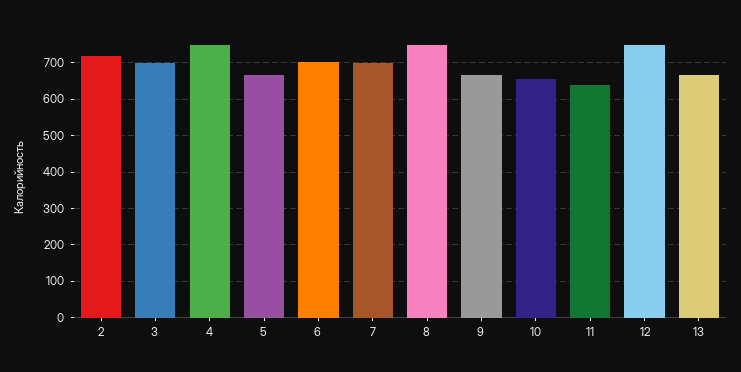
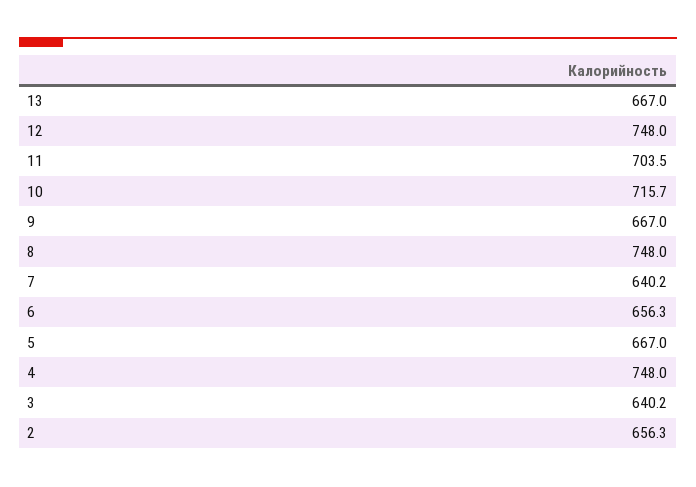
2: 720 -> 656.3
3: 700 -> 640.2
6: 700 -> 656.3
7: 700 -> 640.2
10: 660 -> 715.7
11: 640 -> 703.5

